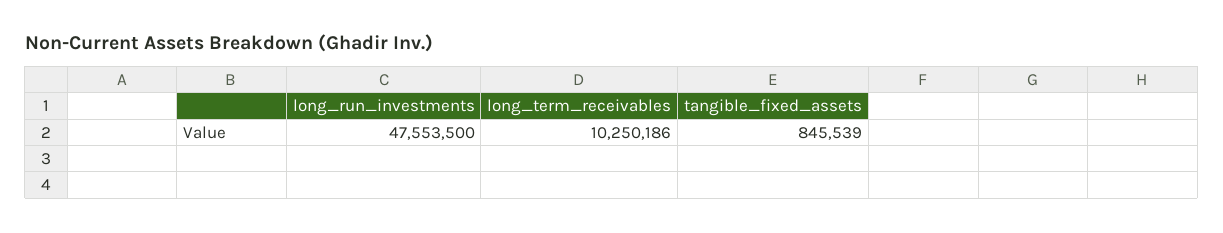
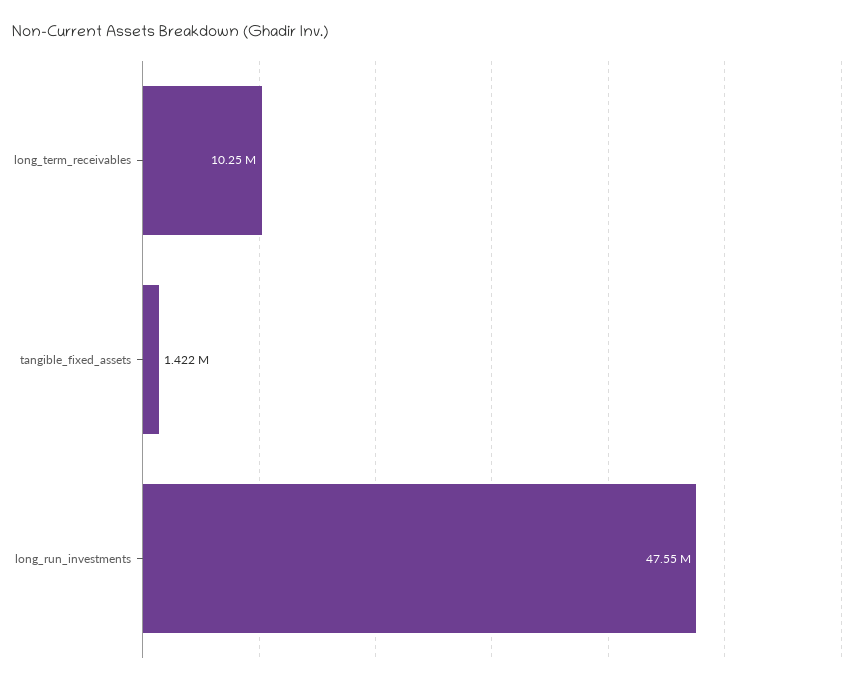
tangible_fixed_assets: 845539 -> 1422000

